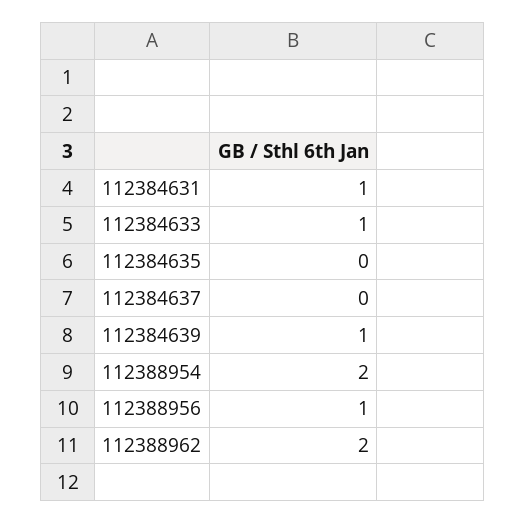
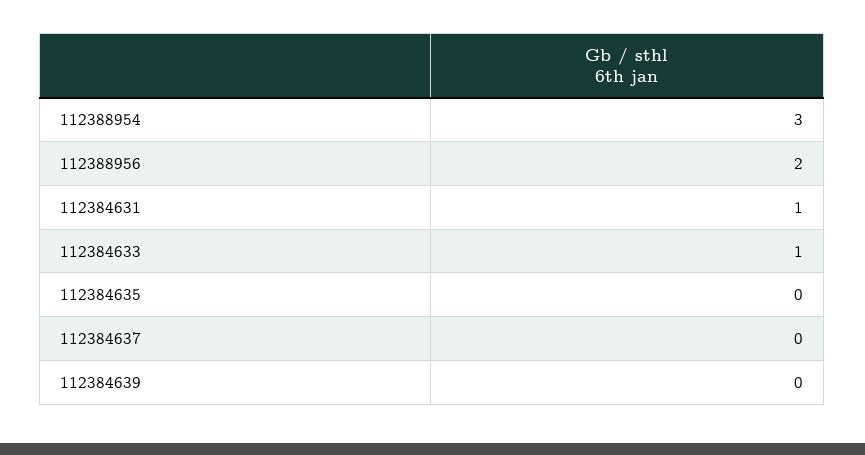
112384639: 1 -> 0
112388954: 2 -> 3
112388956: 1 -> 2
112388962: 2 -> none

